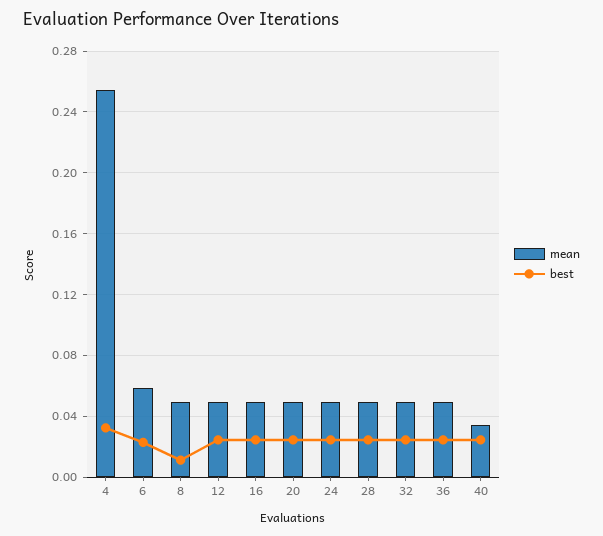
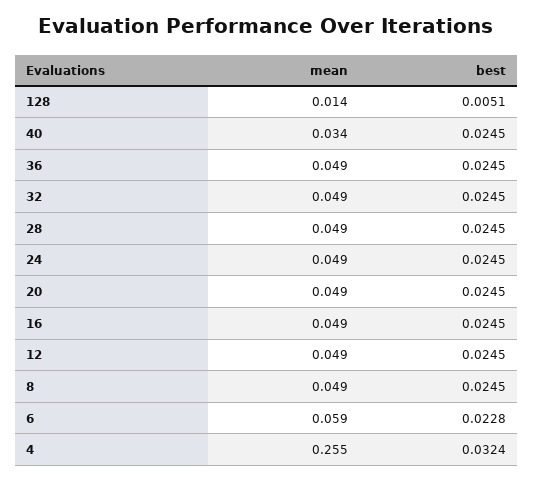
best, 8: 0.01 -> 0.0245
mean, 128: none -> 0.014
best, 128: none -> 0.0051

